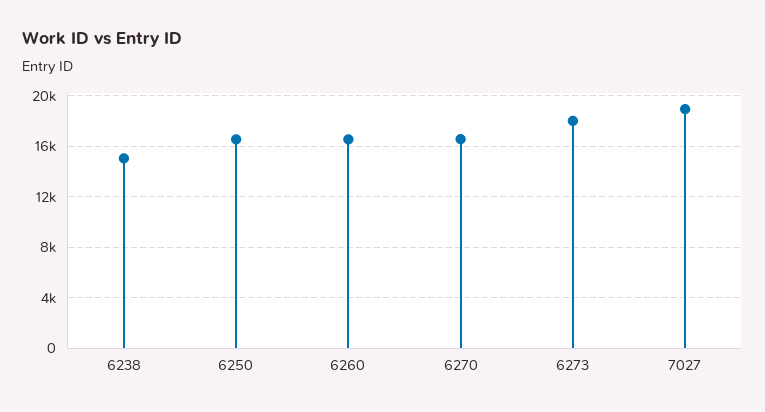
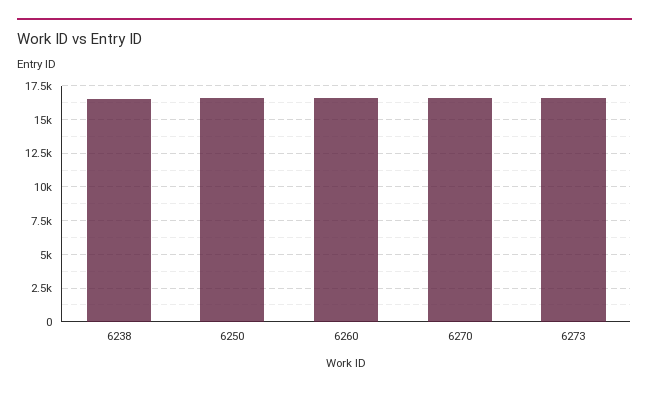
6238: 15000 -> 16500
6273: 18000 -> 16500
7027: 19000 -> none

